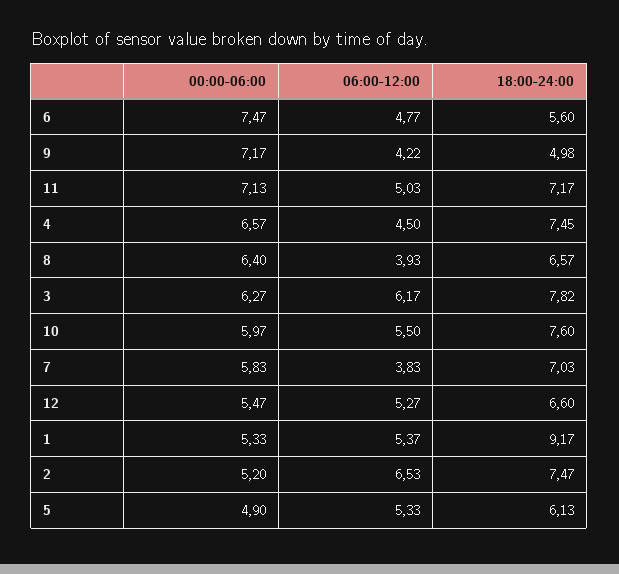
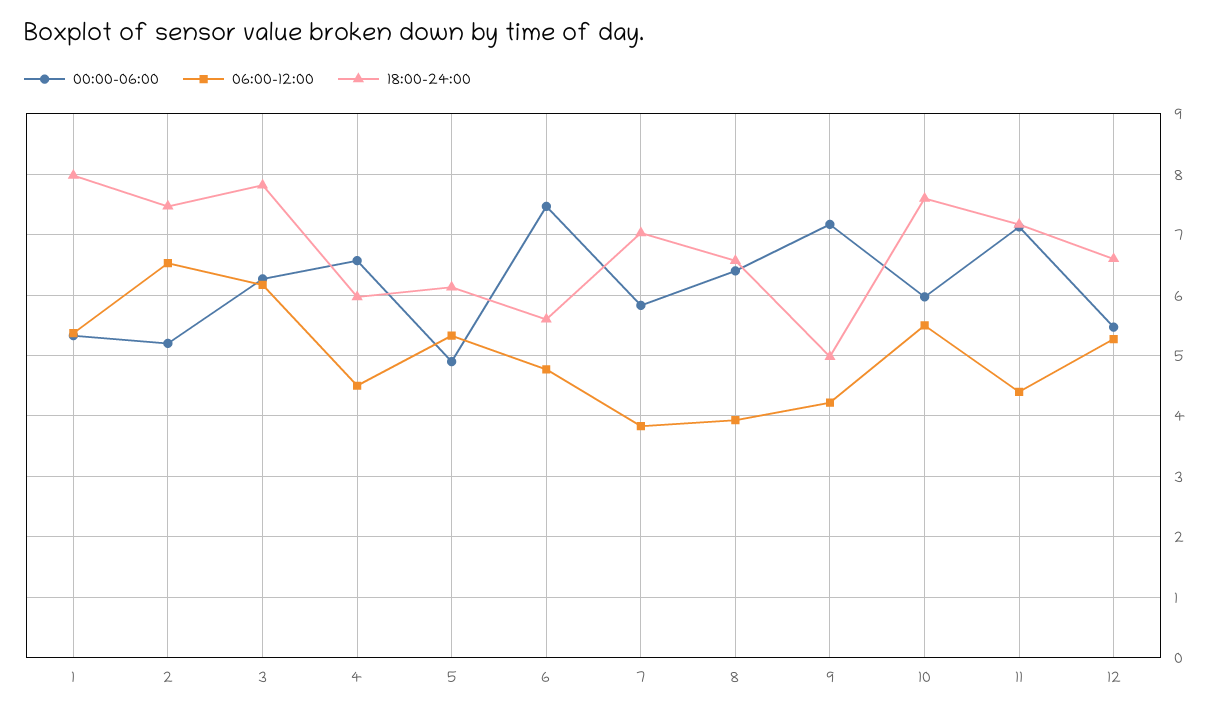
06:00-12:00, 11: 5.03 -> 4.4
18:00-24:00, 4: 7.45 -> 6
18:00-24:00, 1: 9.17 -> 8

